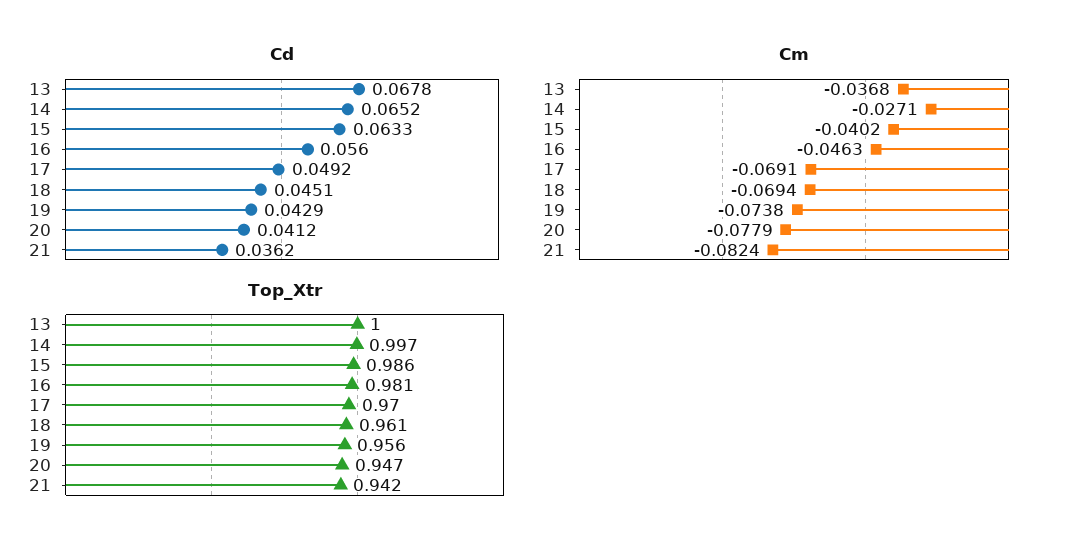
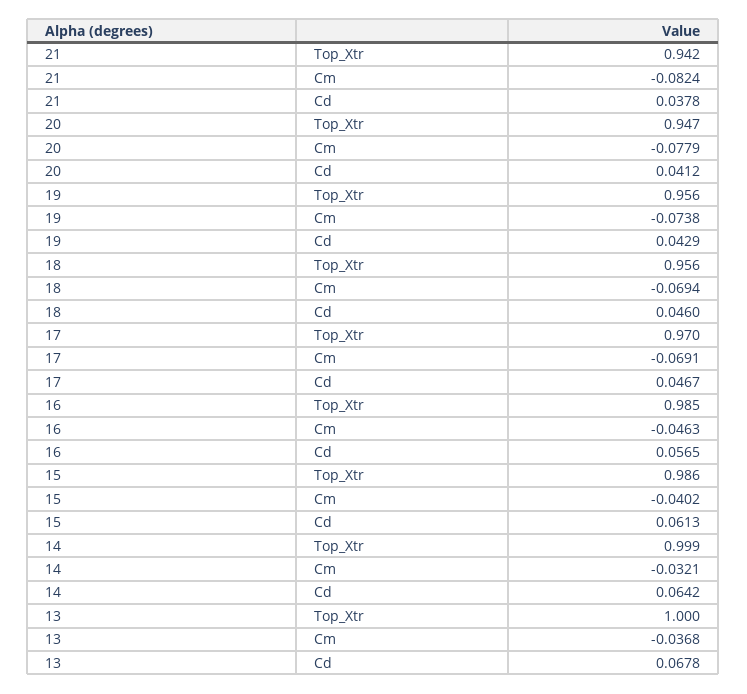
Cd, 14: 0.0652 -> 0.0642
Cd, 15: 0.0633 -> 0.0613
Cd, 16: 0.056 -> 0.0565
Cd, 17: 0.0492 -> 0.0467
Cd, 18: 0.0451 -> 0.046
Cd, 21: 0.0362 -> 0.0378
Cm, 14: -0.0271 -> -0.0321
Top_Xtr, 14: 0.997 -> 0.999
Top_Xtr, 16: 0.981 -> 0.985
Top_Xtr, 18: 0.961 -> 0.956

